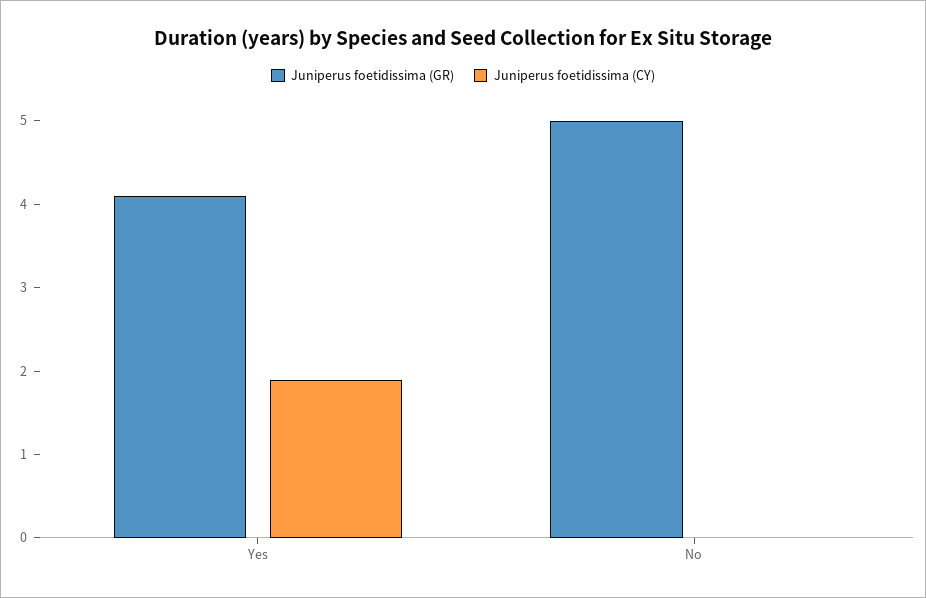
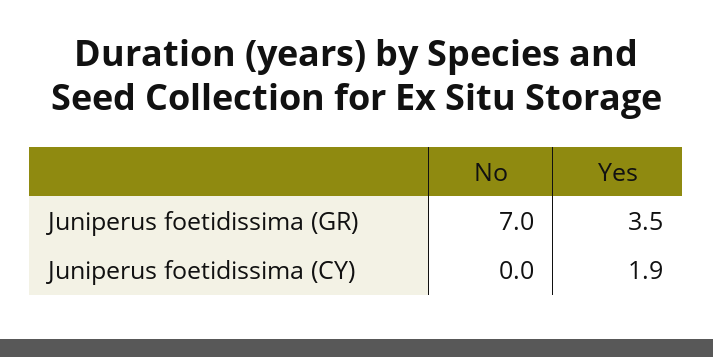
Juniperus foetidissima (GR), Yes: 4.1 -> 3.5
Juniperus foetidissima (GR), No: 5 -> 7

